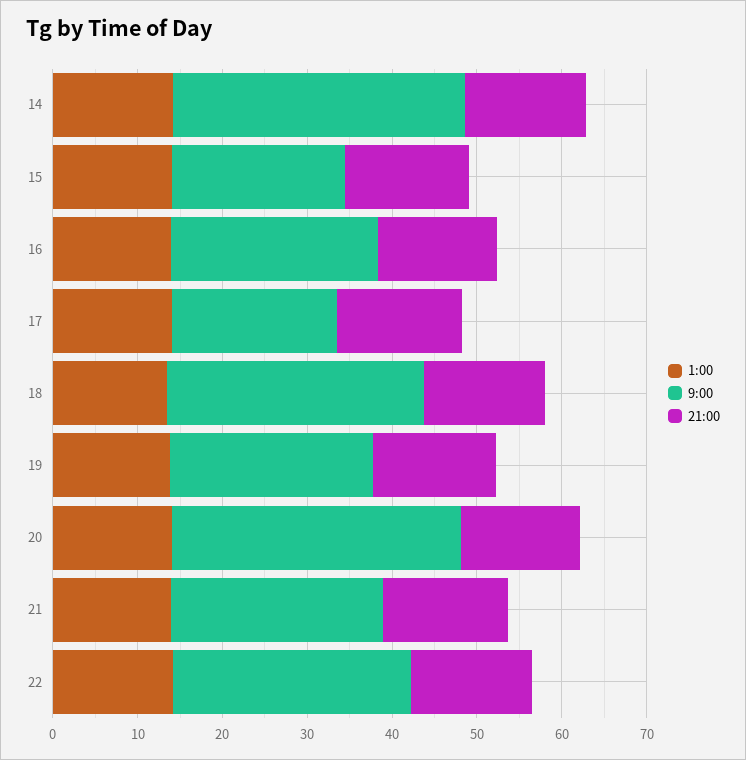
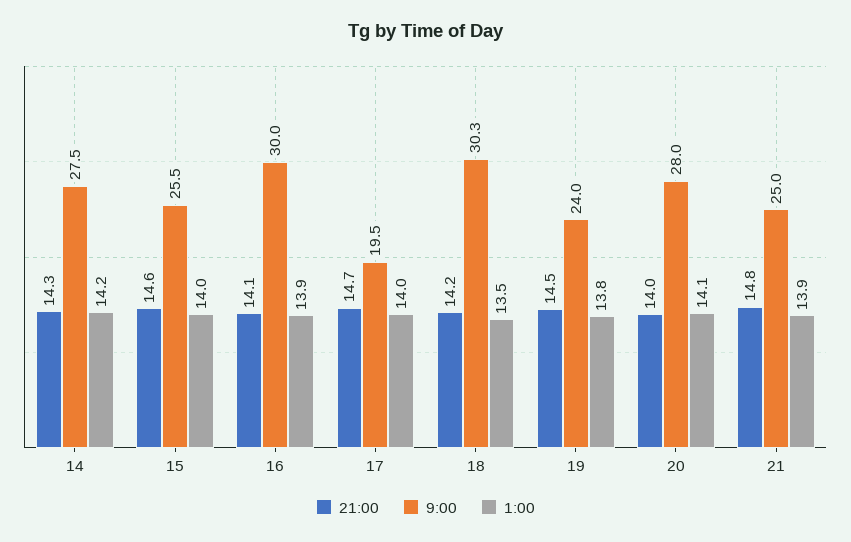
9:00, 14: 34 -> 27.5
9:00, 15: 20 -> 25.5
9:00, 16: 24 -> 30
9:00, 20: 34 -> 28
1:00, 22: 14 -> none
9:00, 22: 28 -> none
21:00, 22: 14 -> none

